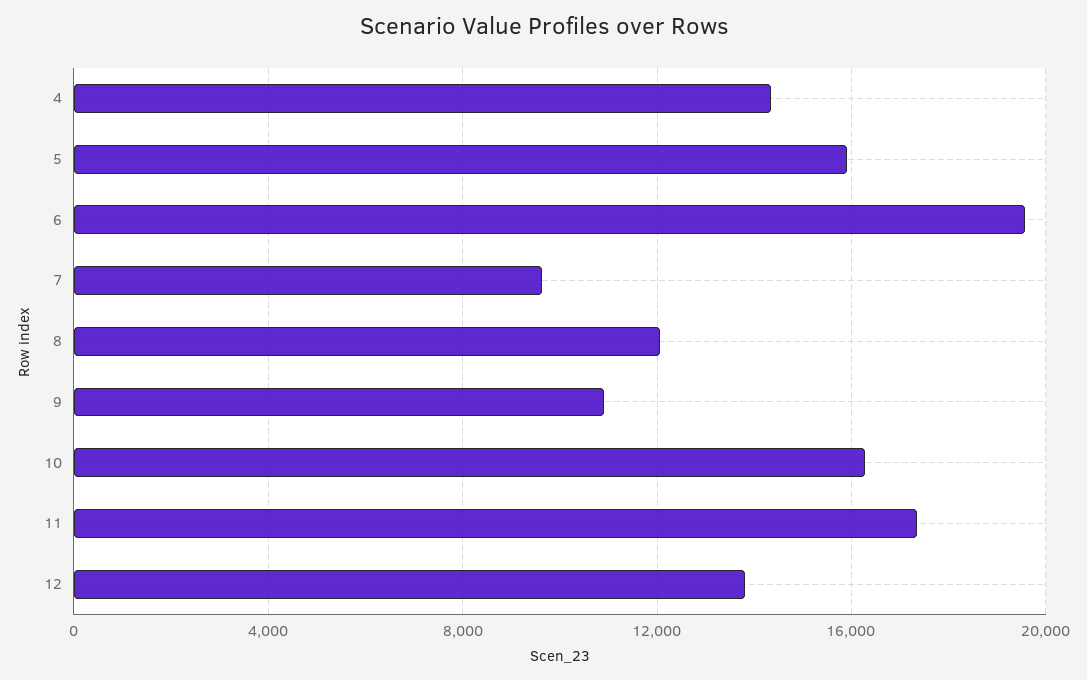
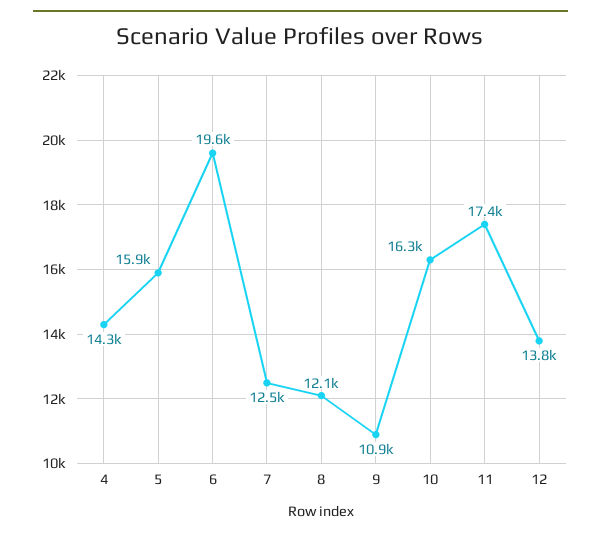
7: 9500 -> 12500

